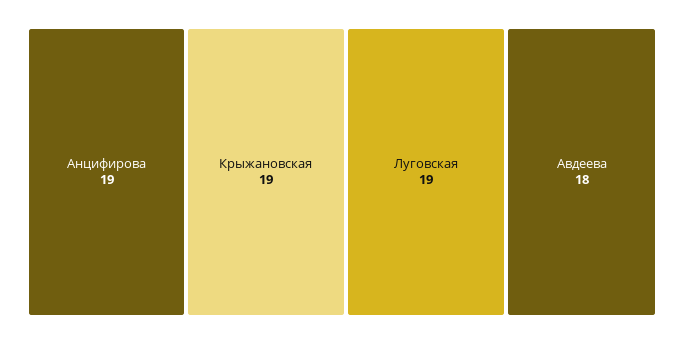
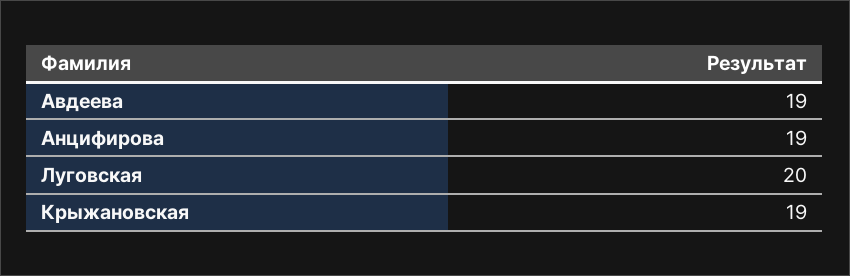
Луговская: 19 -> 20
Авдеева: 18 -> 19

